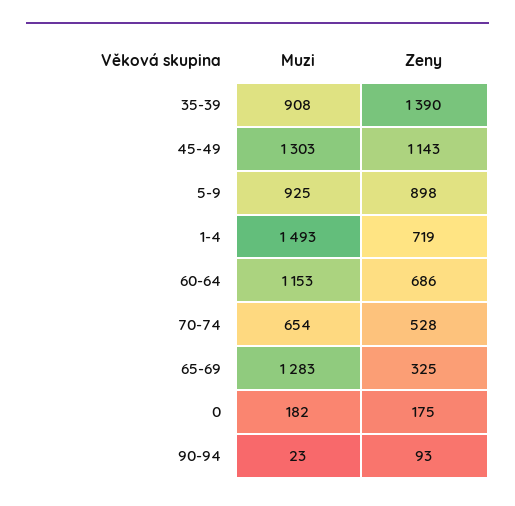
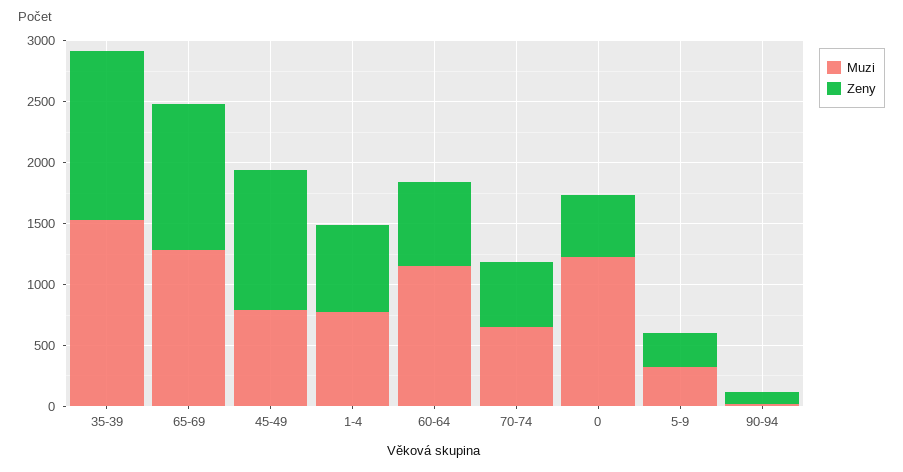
Muzi, 35-39: 908 -> 1500
Muzi, 45-49: 1303 -> 800
Muzi, 5-9: 925 -> 300
Zeny, 5-9: 898 -> 300
Muzi, 1-4: 1493 -> 800
Zeny, 65-69: 325 -> 1200
Muzi, 0: 182 -> 1200
Zeny, 0: 175 -> 500

